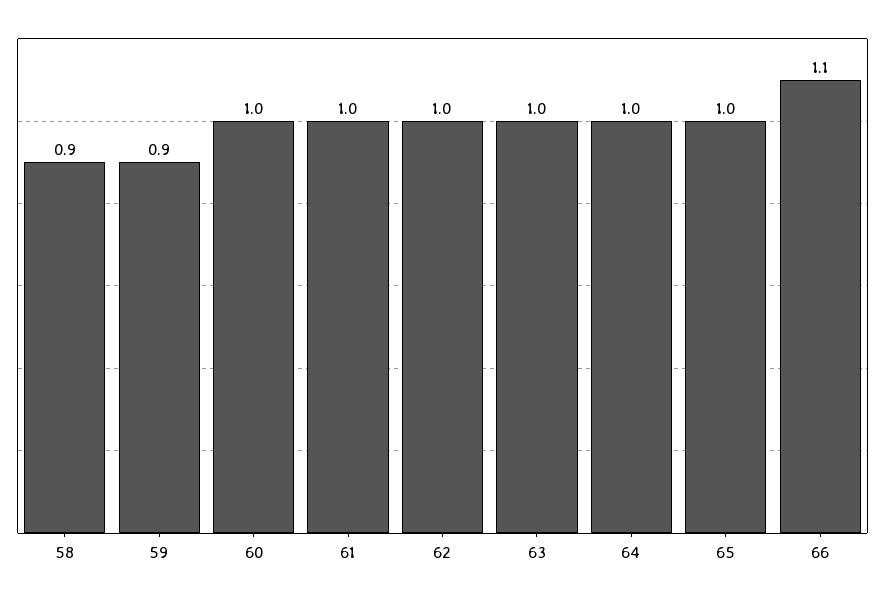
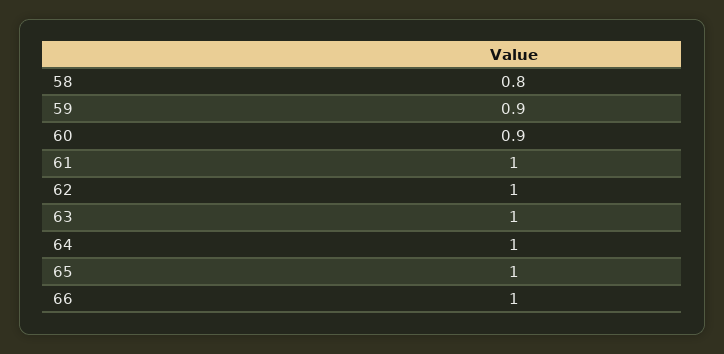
58: 0.9 -> 0.8
60: 1 -> 0.9
66: 1.1 -> 1

